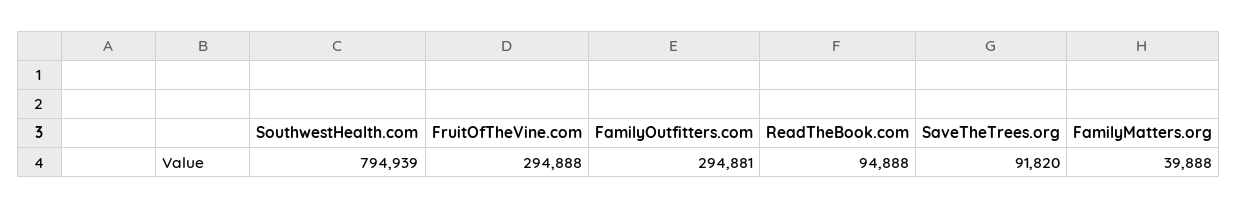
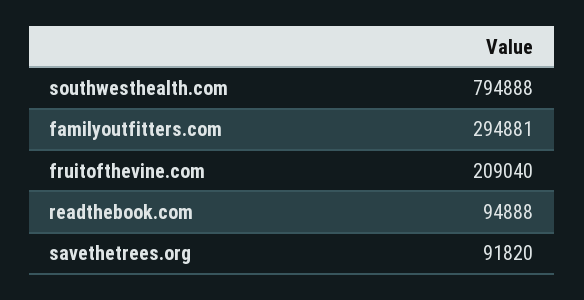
SouthwestHealth.com: 794939 -> 794888
FruitOfTheVine.com: 294888 -> 209040
FamilyMatters.org: 39888 -> none

